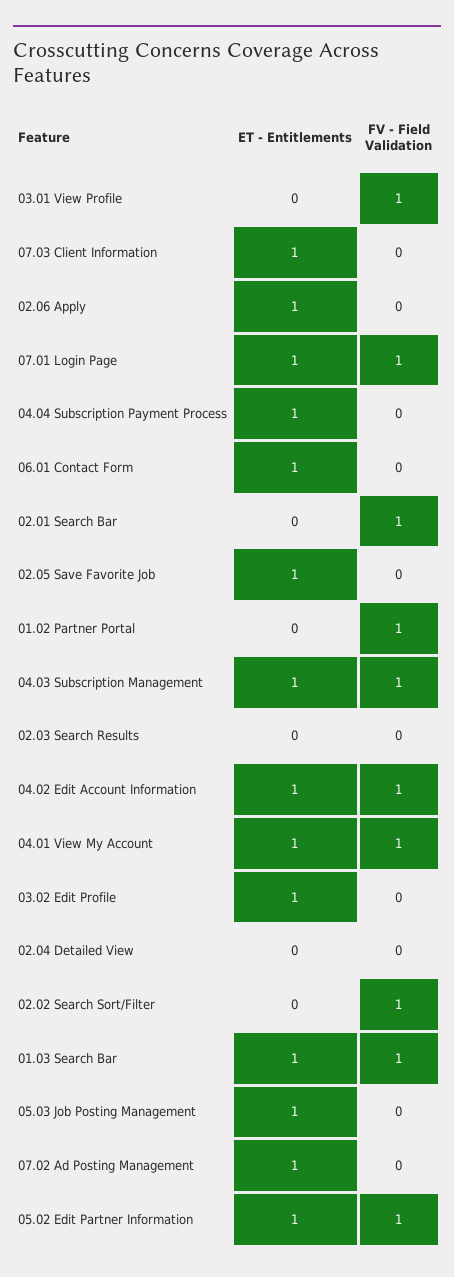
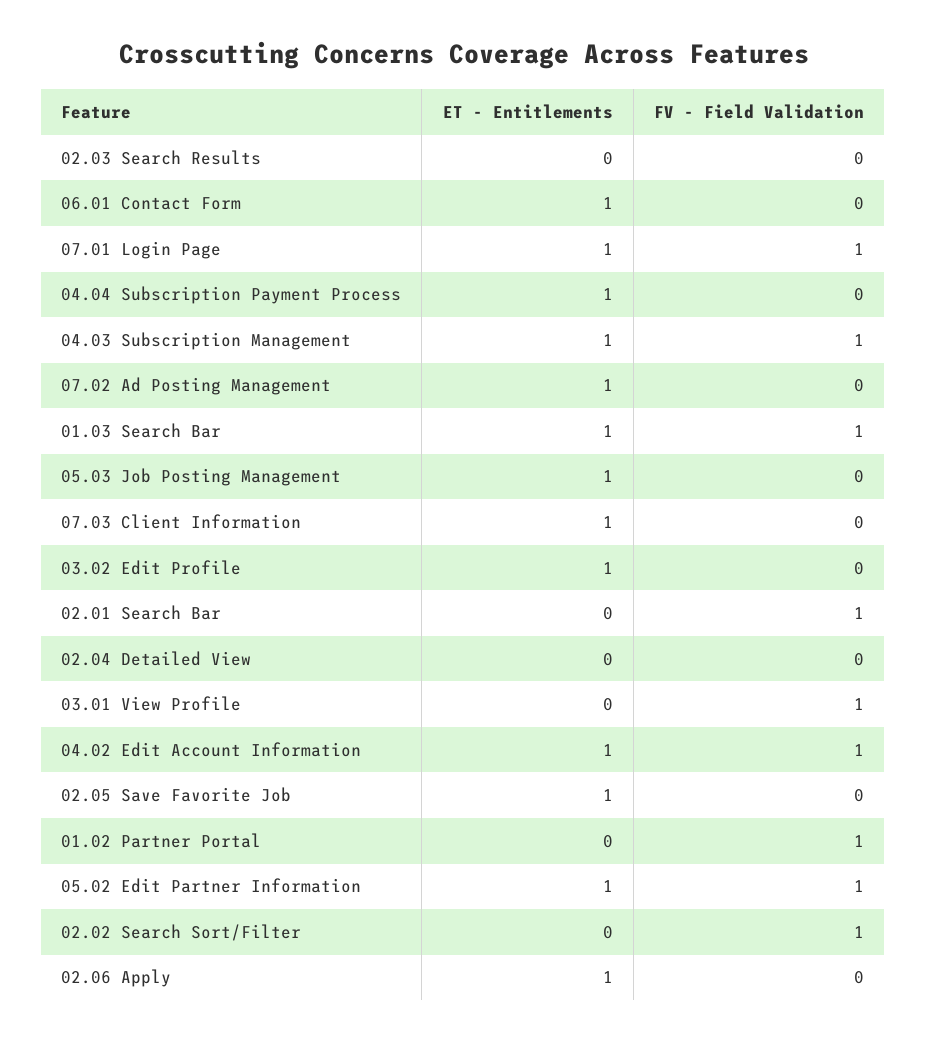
ET - Entitlements, 04.01 View My Account: 1 -> none
FV - Field Validation, 04.01 View My Account: 1 -> none

